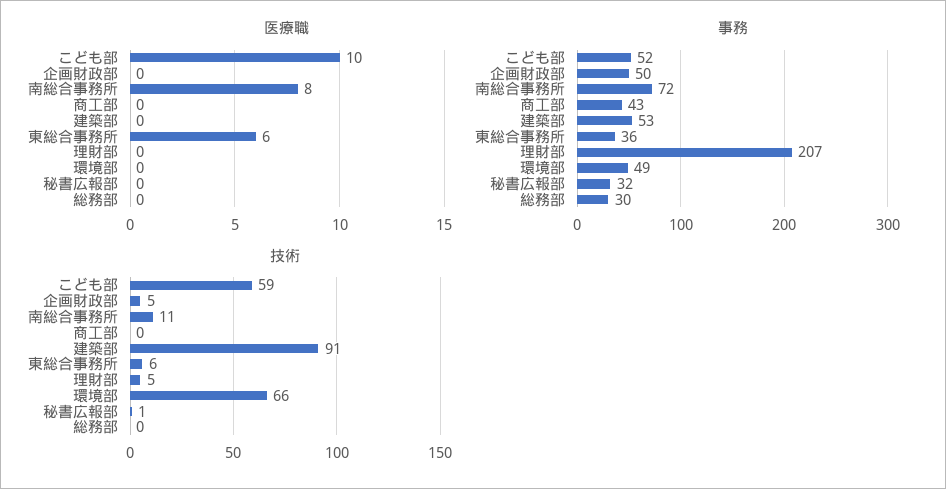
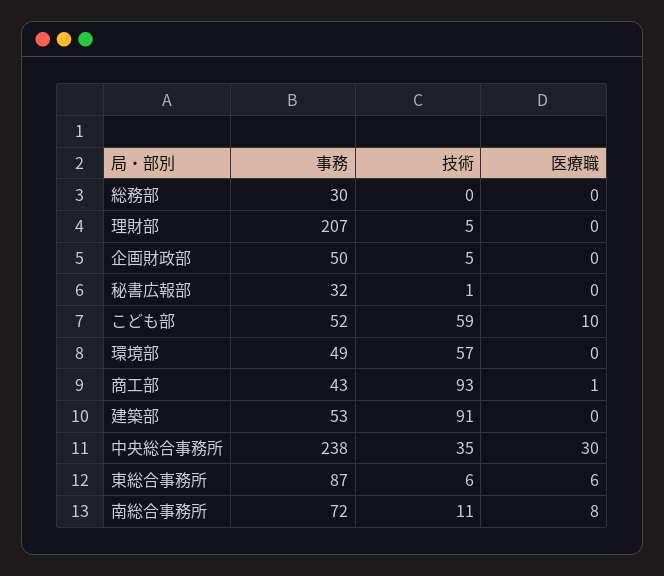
医療職, 商工部: 0 -> 1
事務, 東総合事務所: 36 -> 87
技術, 商工部: 0 -> 93
技術, 環境部: 66 -> 57
事務, 中央総合事務所: none -> 238
技術, 中央総合事務所: none -> 35
医療職, 中央総合事務所: none -> 30

